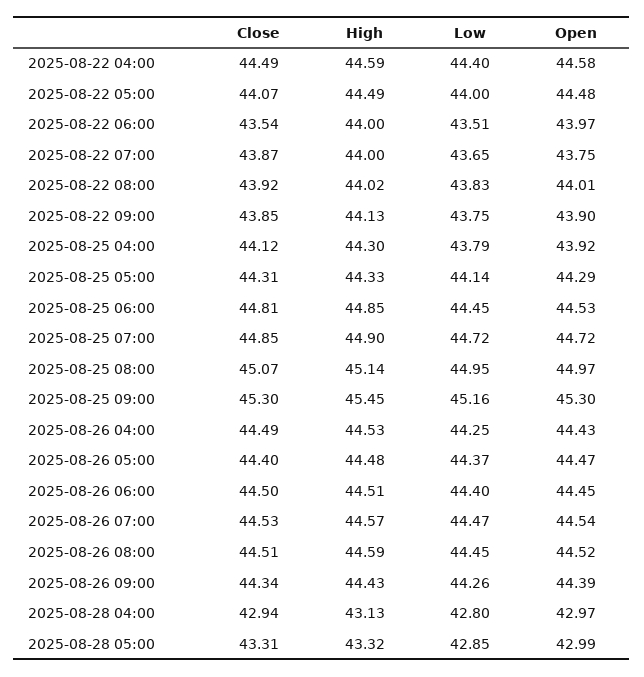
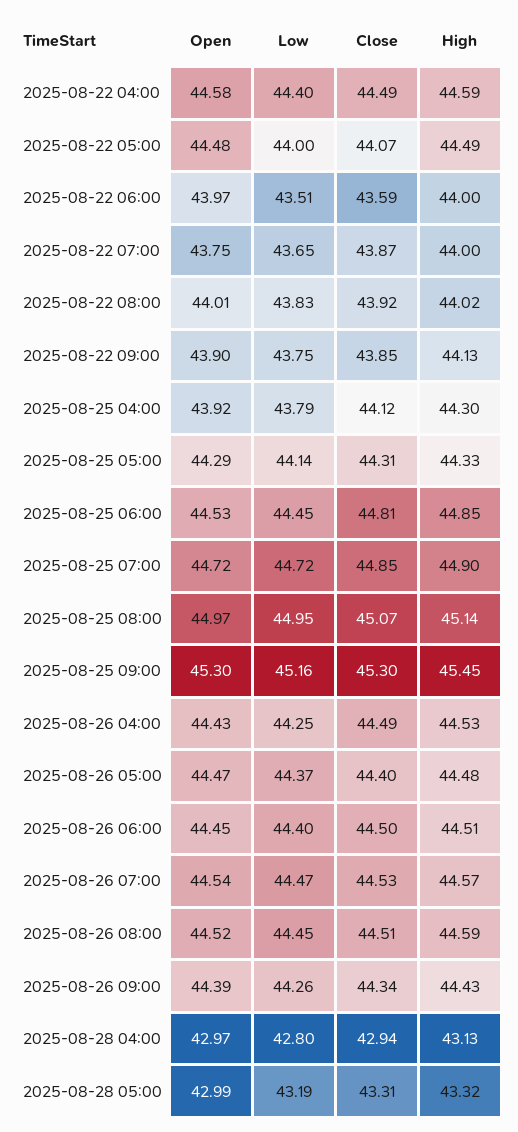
Close, 2025-08-22 06:00: 43.54 -> 43.59
Low, 2025-08-28 05:00: 42.85 -> 43.19

